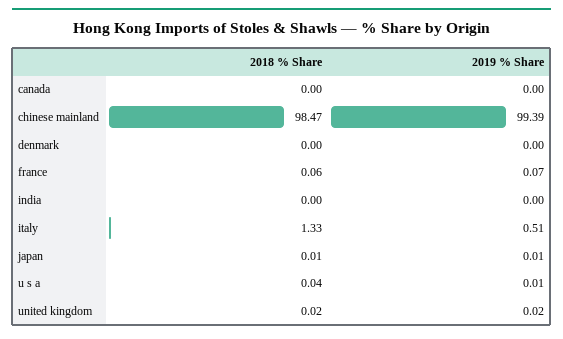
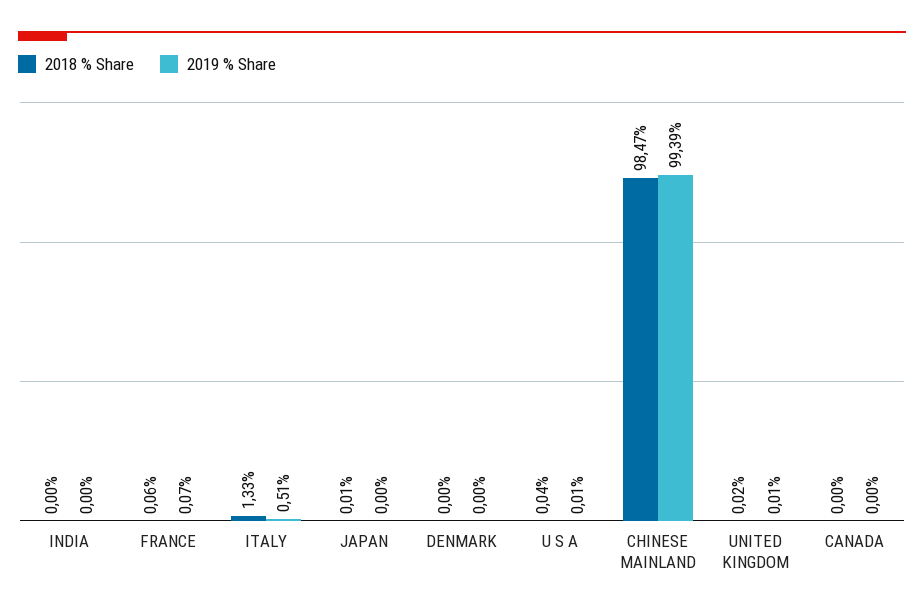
2019 % Share, japan: 0.01 -> 0
2019 % Share, united kingdom: 0.02 -> 0.01

